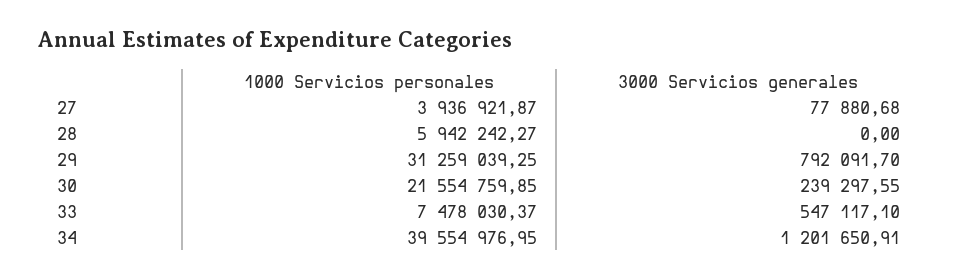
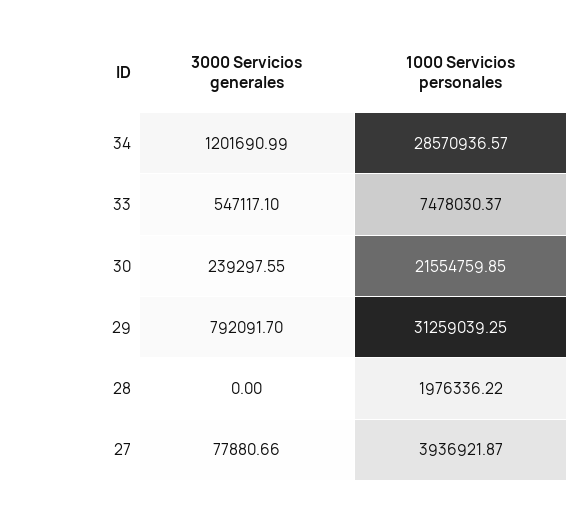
3000 Servicios generales, 27: 77880.68 -> 77880.66
1000 Servicios personales, 28: 5942242.27 -> 1976336.22
1000 Servicios personales, 34: 39554976.95 -> 28570936.57
3000 Servicios generales, 34: 1201650.91 -> 1201690.99

